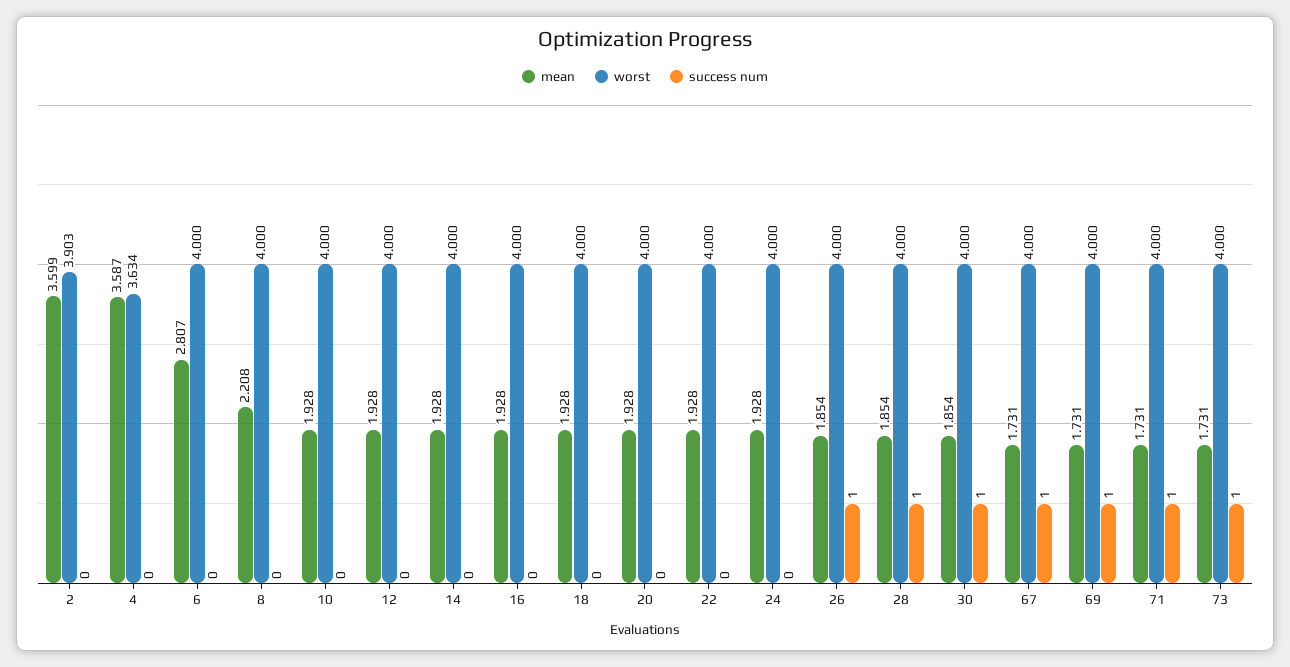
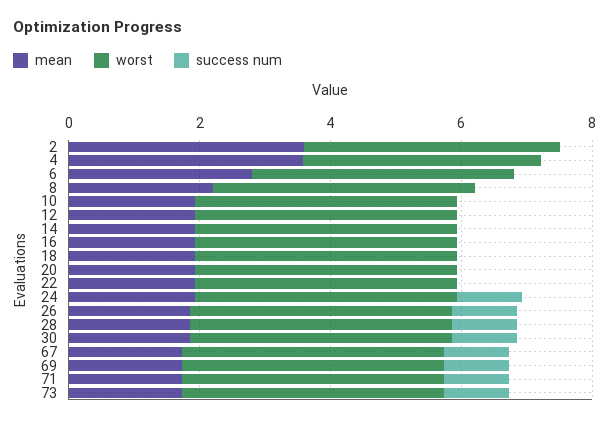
success num, 24: 0 -> 1

